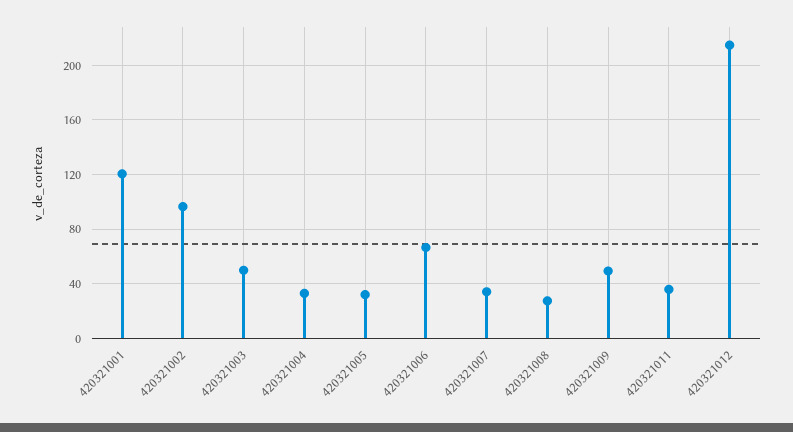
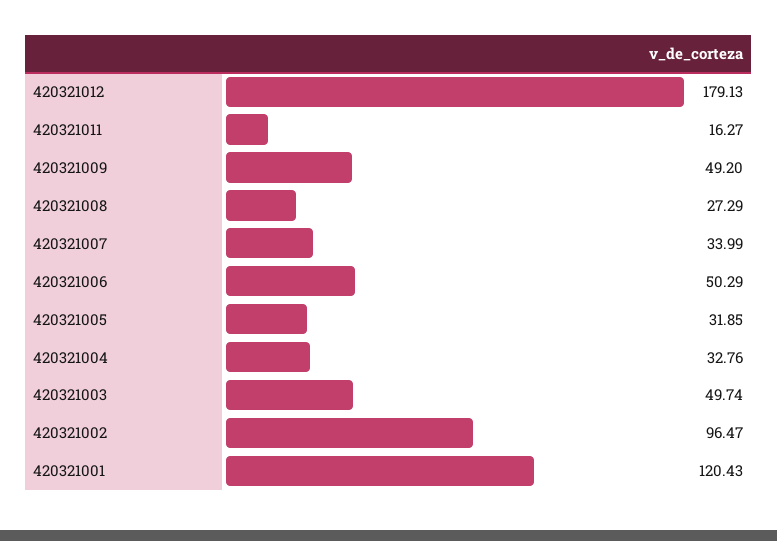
420321006: 65 -> 50.29
420321011: 35 -> 16.27
420321012: 215 -> 179.13

